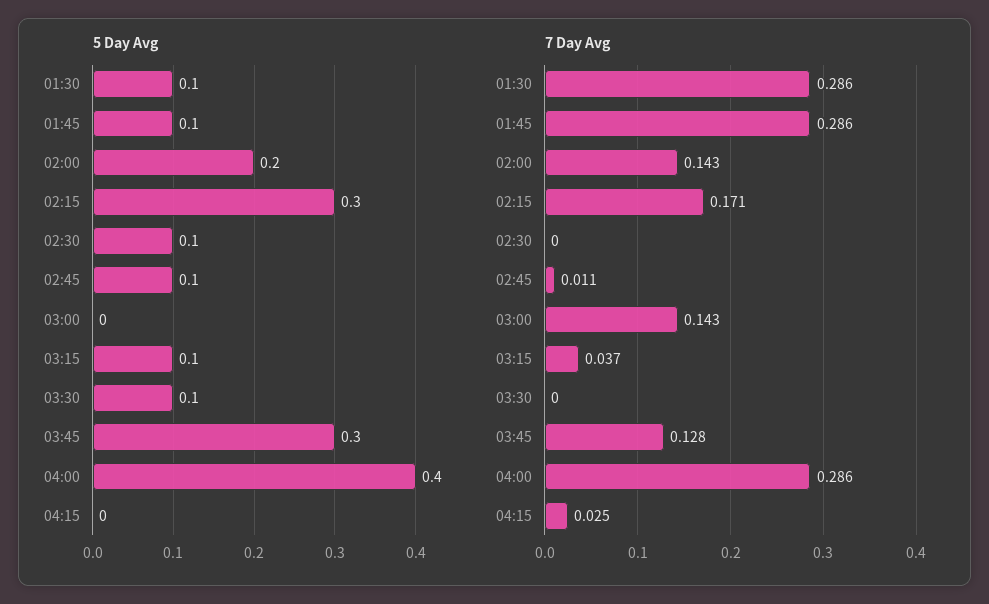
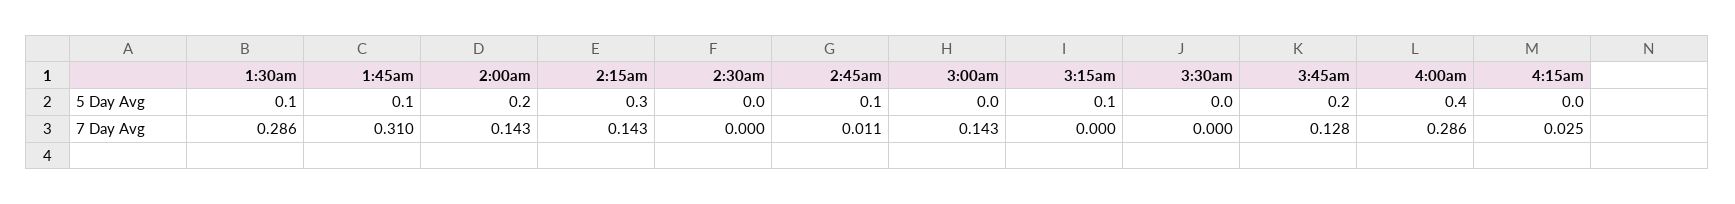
5 Day Avg, 02:30: 0.1 -> 0
5 Day Avg, 03:30: 0.1 -> 0
5 Day Avg, 03:45: 0.3 -> 0.2
7 Day Avg, 01:45: 0.286 -> 0.31
7 Day Avg, 02:15: 0.171 -> 0.143
7 Day Avg, 03:15: 0.037 -> 0

